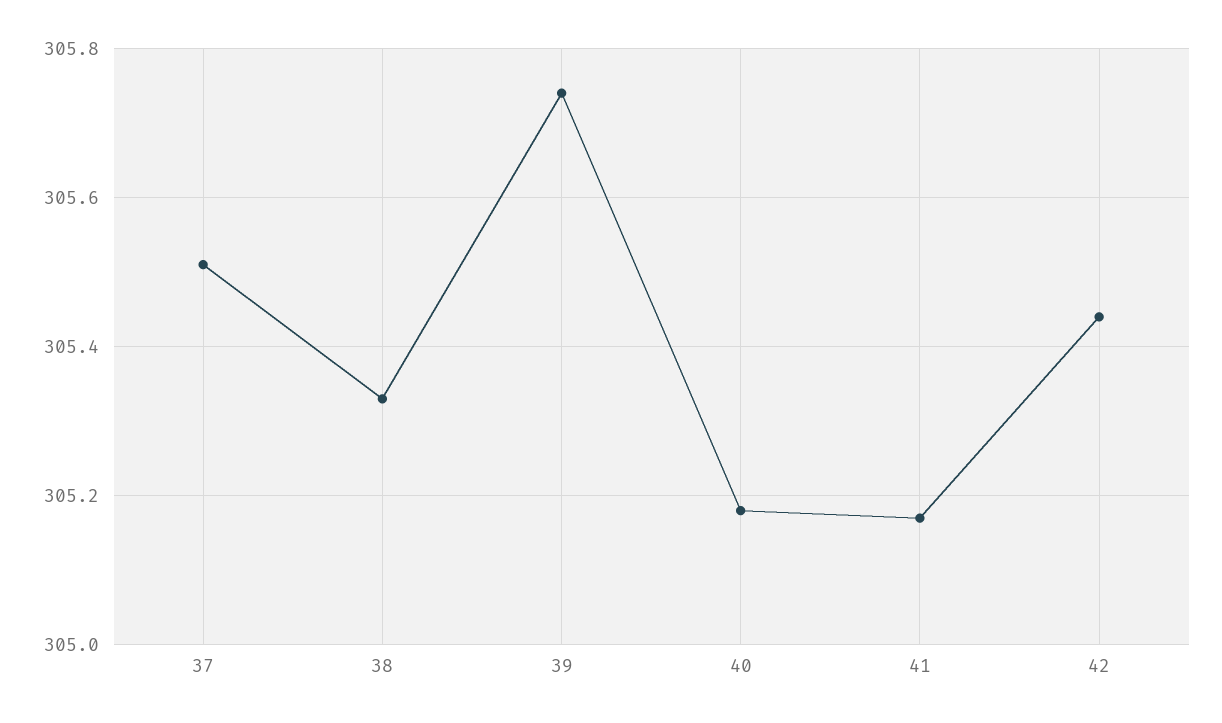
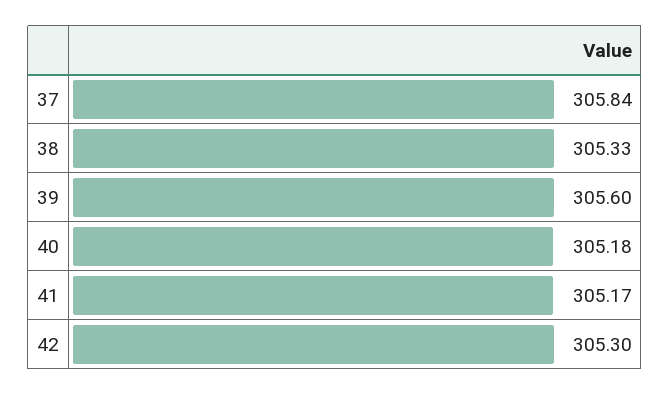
37: 305.5 -> 305.84
39: 305.75 -> 305.6
42: 305.45 -> 305.3

